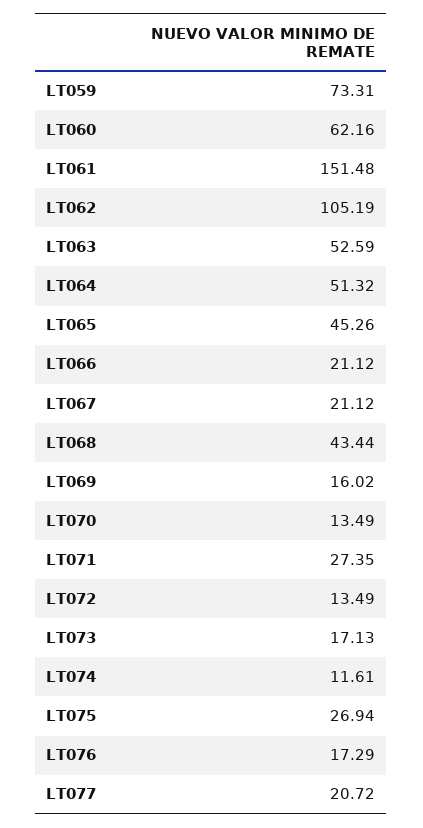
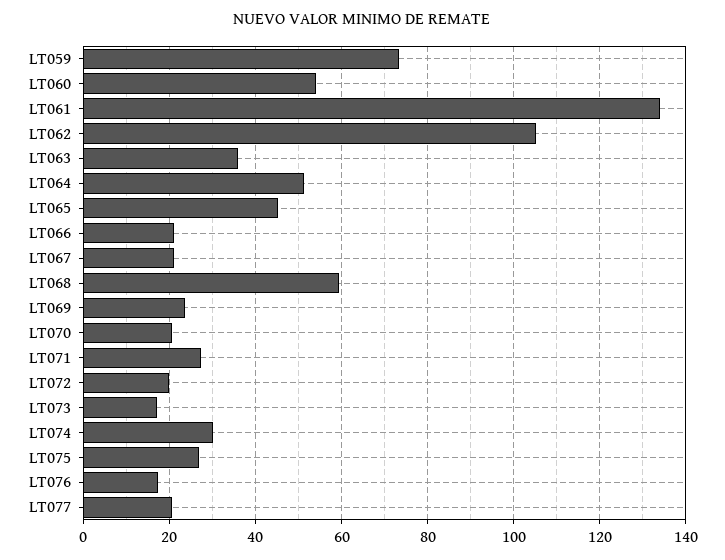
LT060: 62.16 -> 54
LT061: 151.48 -> 134
LT063: 52.59 -> 36
LT068: 43.44 -> 60
LT069: 16.02 -> 24
LT070: 13.49 -> 20
LT072: 13.49 -> 20
LT074: 11.61 -> 30

